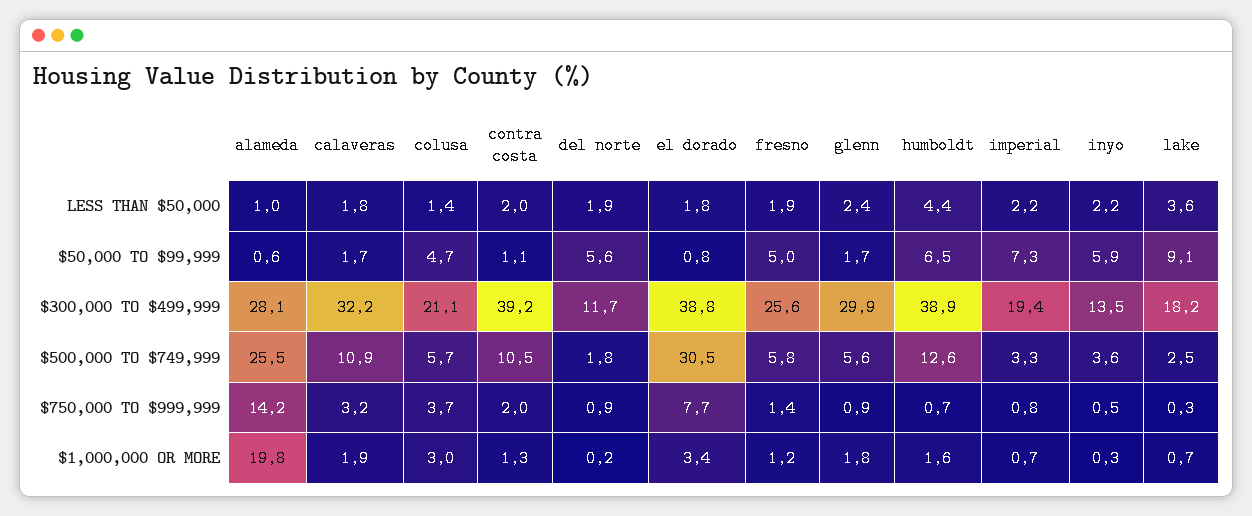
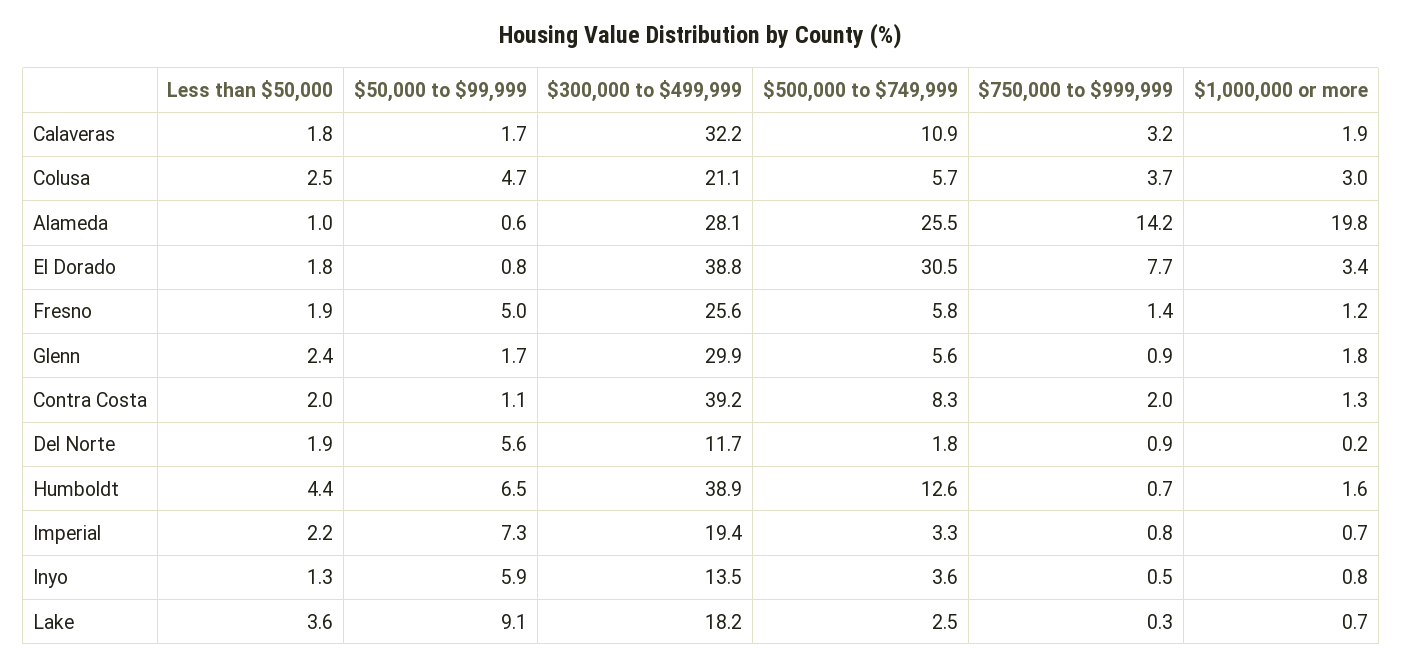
colusa, LESS THAN $50,000: 1.4 -> 2.5
inyo, LESS THAN $50,000: 2.2 -> 1.3
contra costa, $500,000 TO $749,999: 10.5 -> 8.3
inyo, $1,000,000 OR MORE: 0.3 -> 0.8

